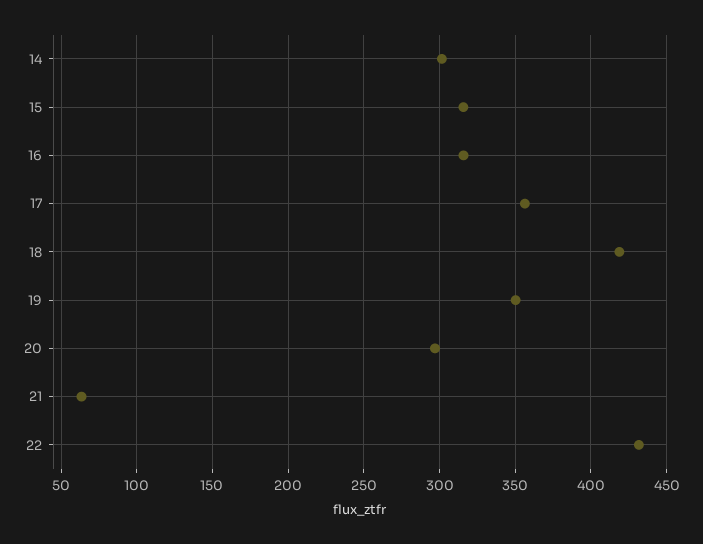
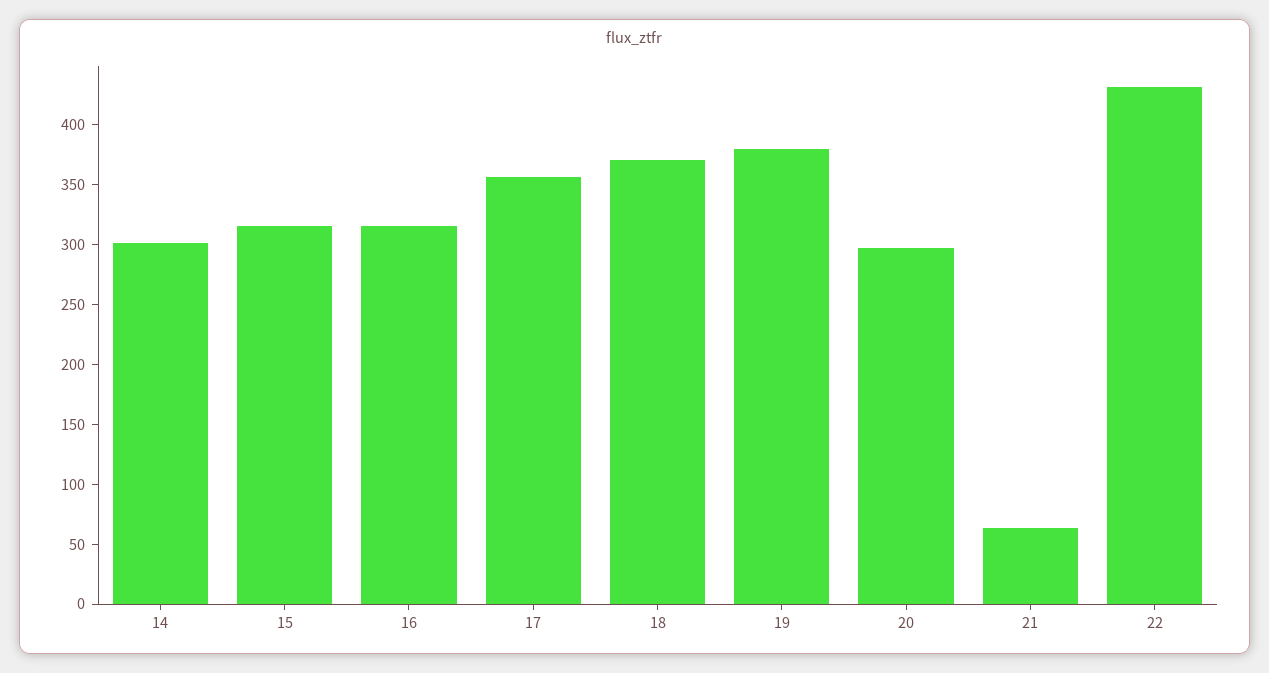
18: 420 -> 370
19: 350 -> 380

